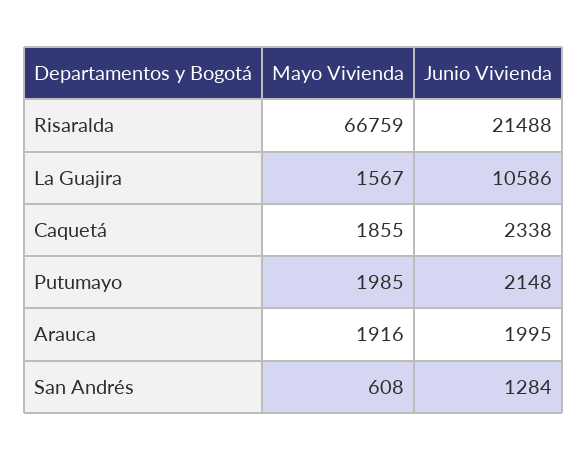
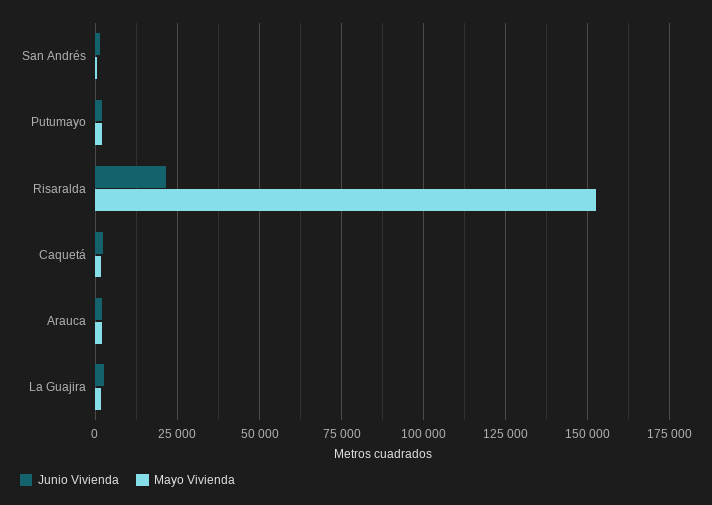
Mayo Vivienda, Risaralda: 66759 -> 152500
Junio Vivienda, La Guajira: 10586 -> 2500

